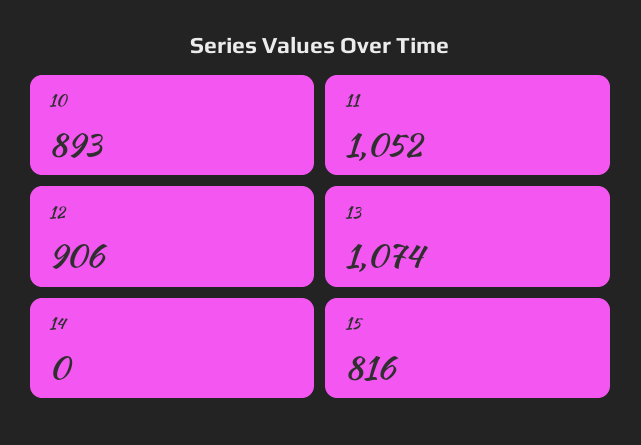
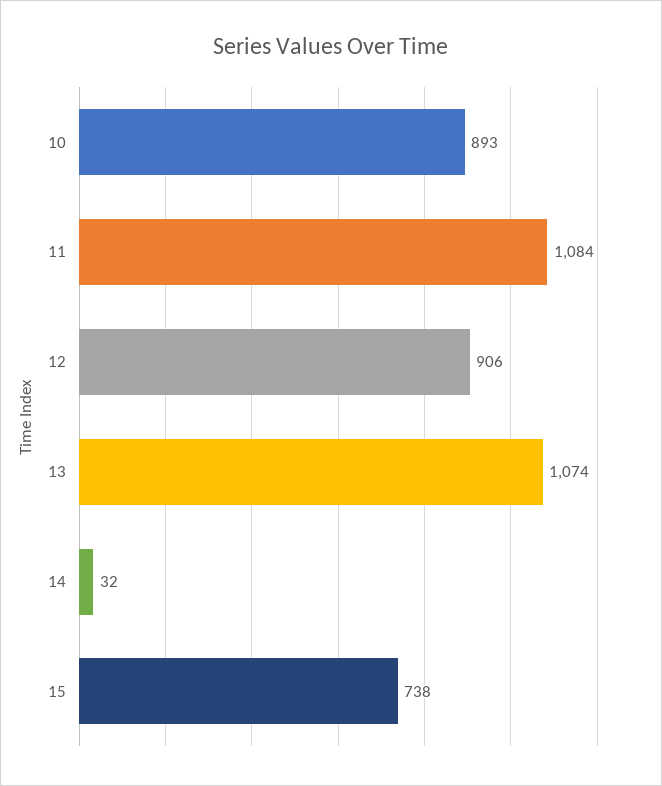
11: 1052 -> 1084
14: 0 -> 32
15: 816 -> 738

